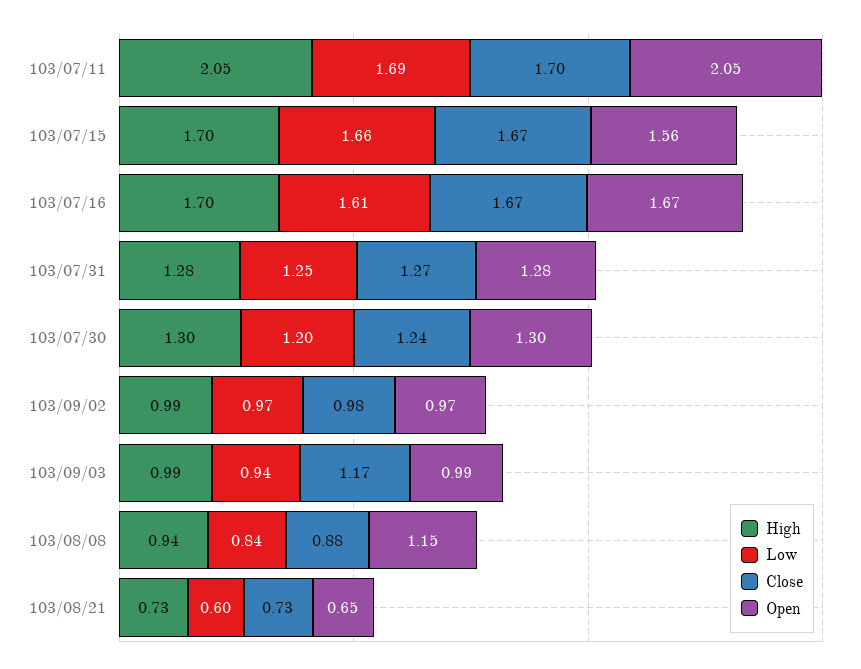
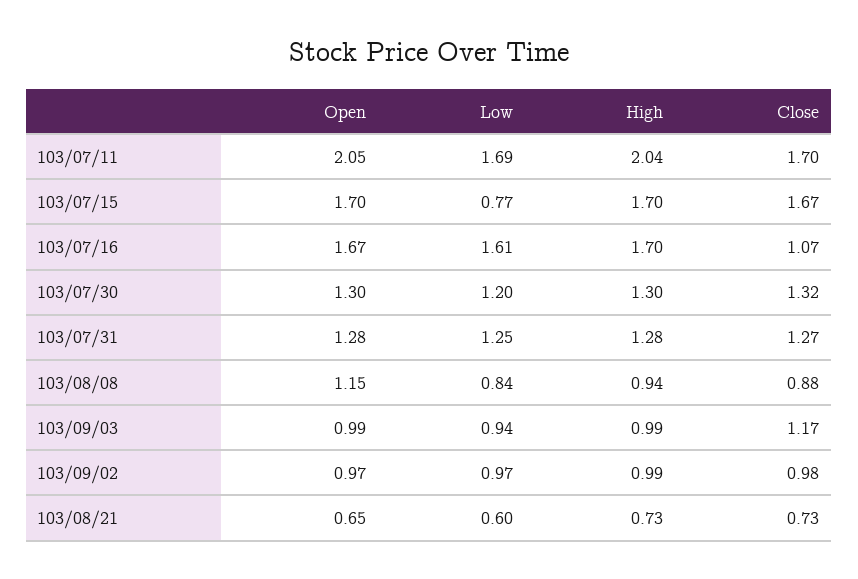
High, 103/07/11: 2.05 -> 2.04
Low, 103/07/15: 1.66 -> 0.77
Open, 103/07/15: 1.56 -> 1.7
Close, 103/07/16: 1.67 -> 1.07
Close, 103/07/30: 1.24 -> 1.32

